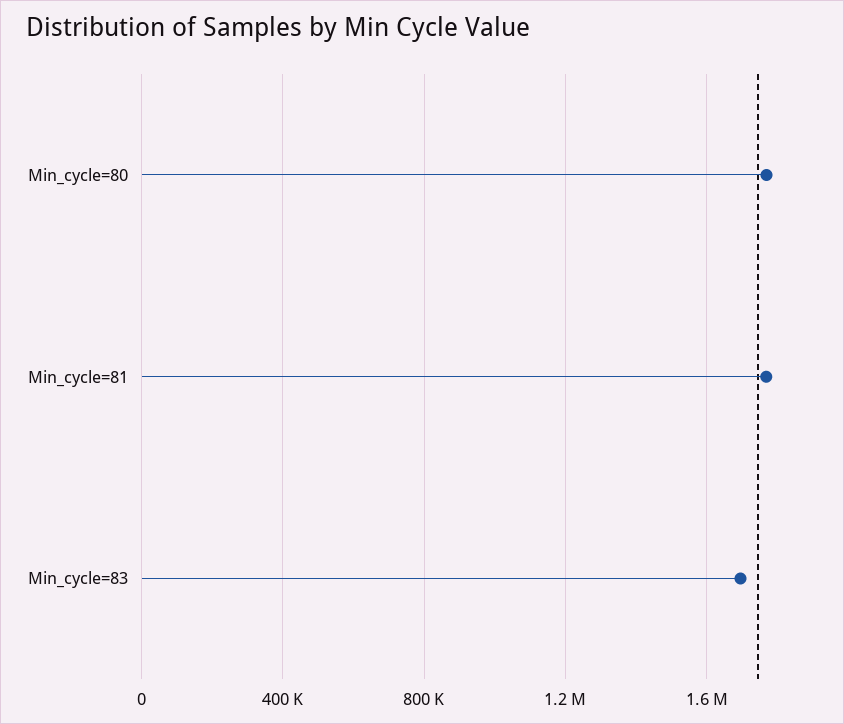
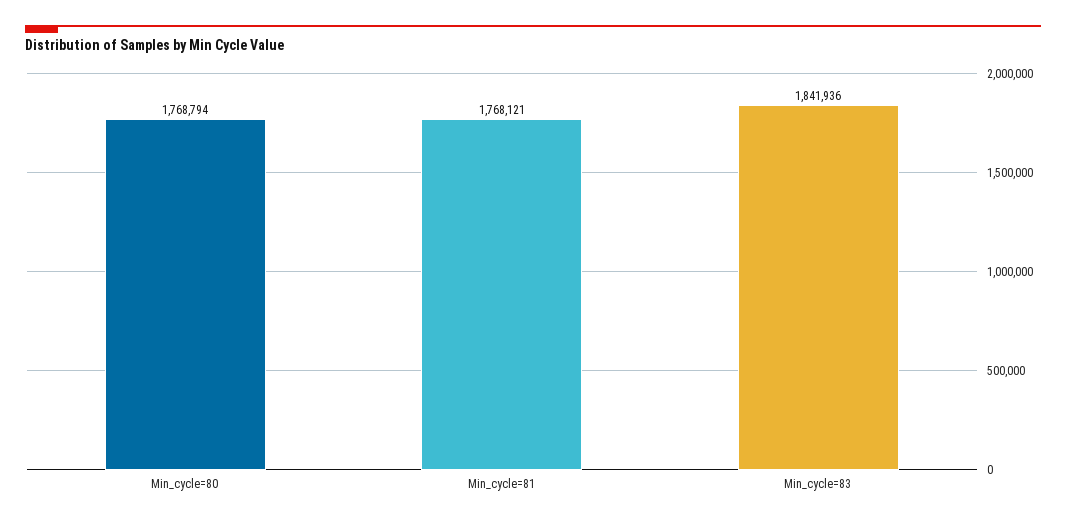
Min_cycle=83: 1700000 -> 1841936

